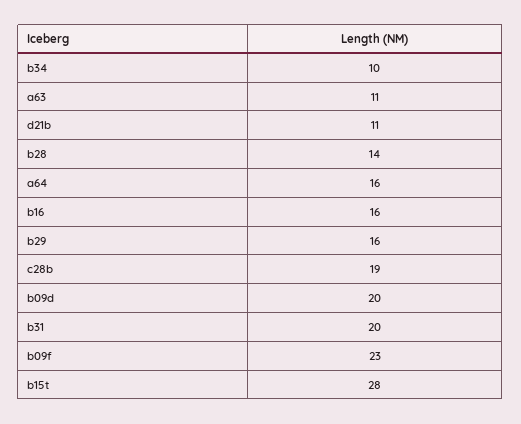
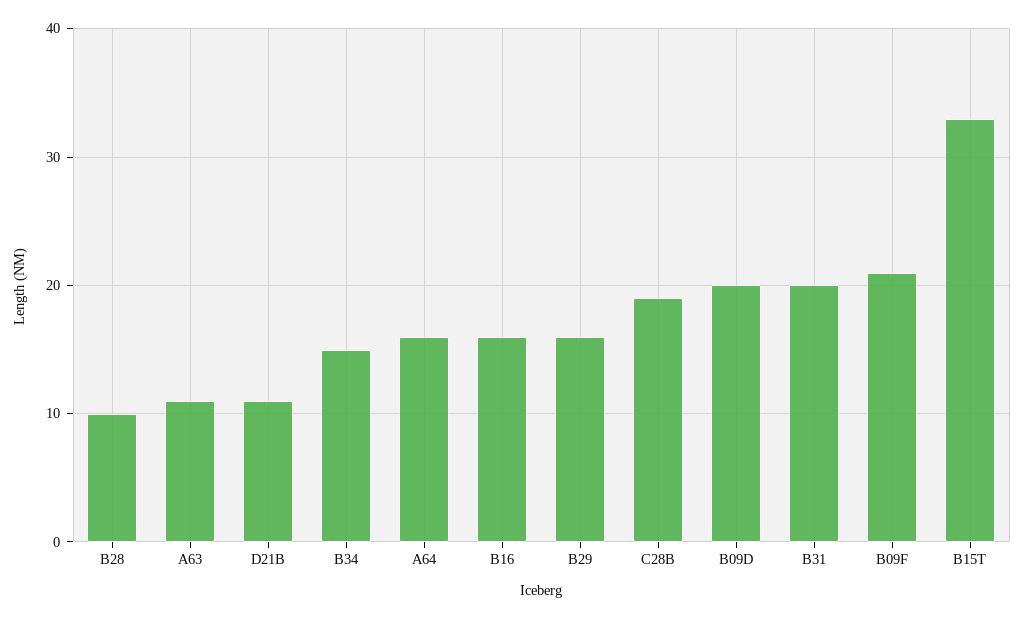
b34: 10 -> 15
b28: 14 -> 10
b09f: 23 -> 21
b15t: 28 -> 33

